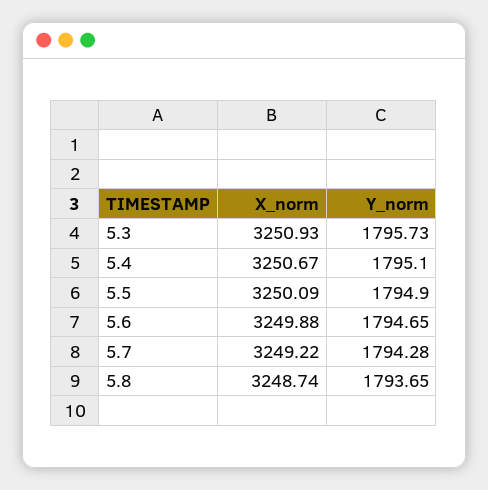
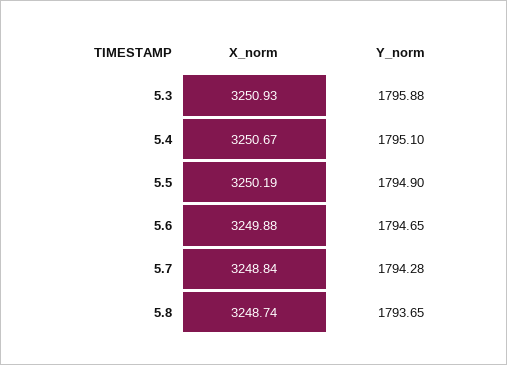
Y_norm, 5.3: 1795.73 -> 1795.88
X_norm, 5.5: 3250.09 -> 3250.19
X_norm, 5.7: 3249.22 -> 3248.84

